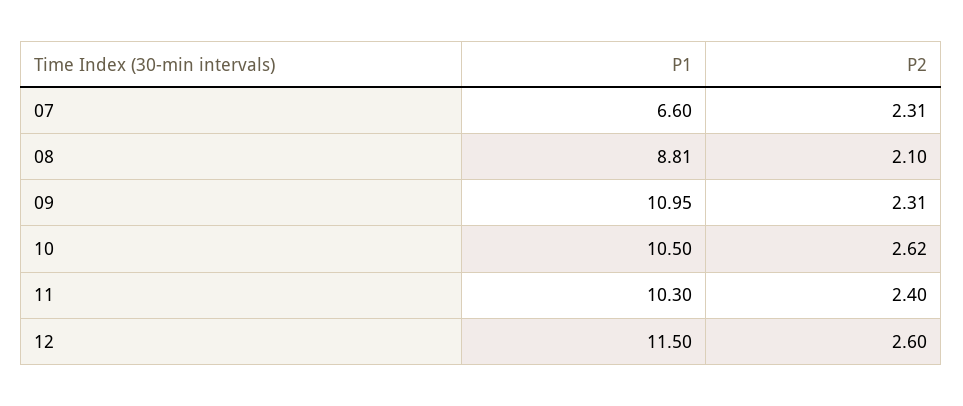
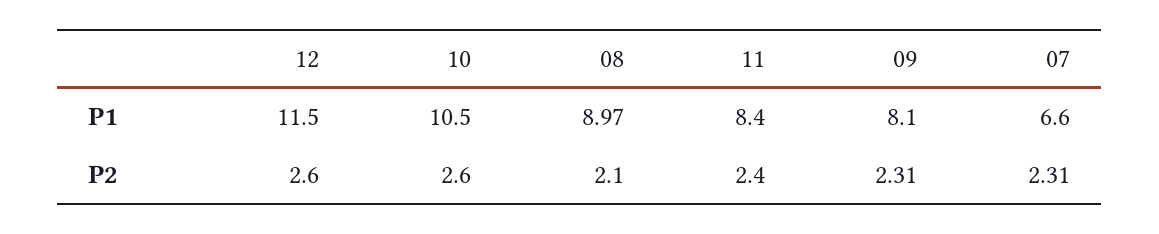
P1, 08: 8.81 -> 8.97
P1, 09: 10.95 -> 8.1
P2, 10: 2.62 -> 2.6
P1, 11: 10.3 -> 8.4

